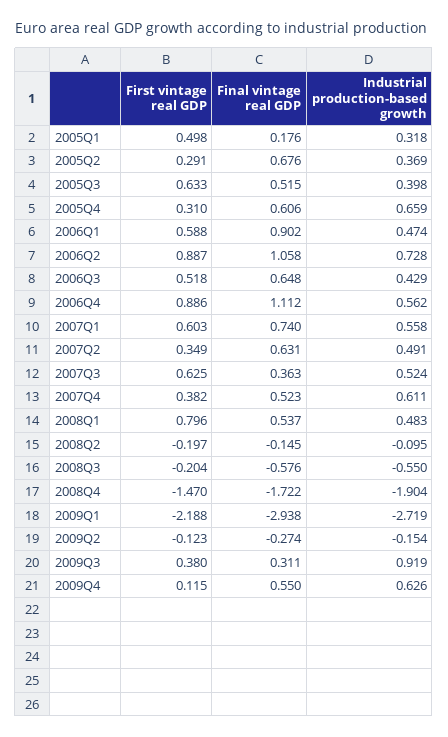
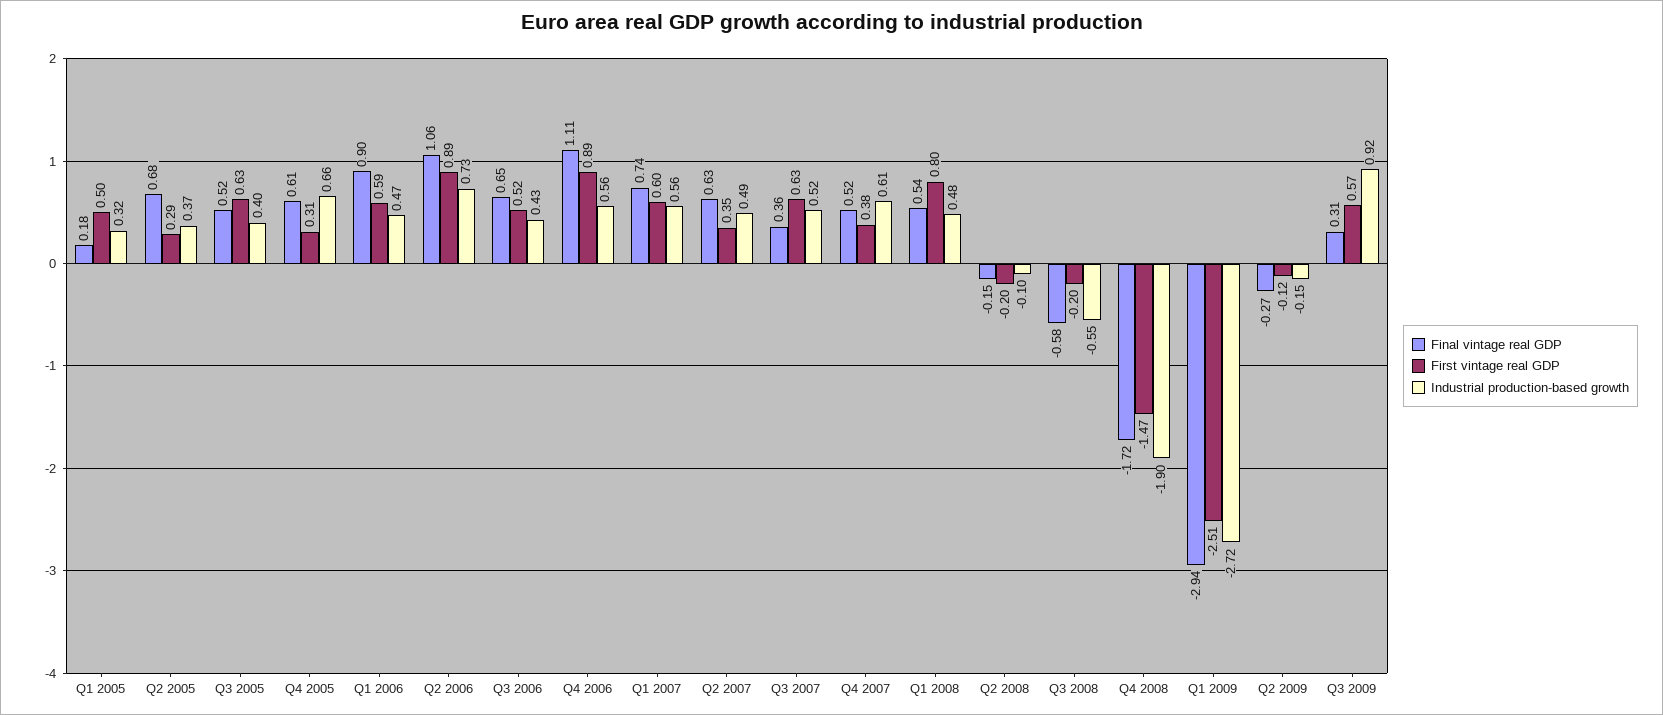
First vintage real GDP, 2009Q1: -2.188 -> -2.51
First vintage real GDP, 2009Q3: 0.38 -> 0.57
First vintage real GDP, 2009Q4: 0.115 -> none
Final vintage real GDP, 2009Q4: 0.55 -> none
Industrial production-based growth, 2009Q4: 0.626 -> none

